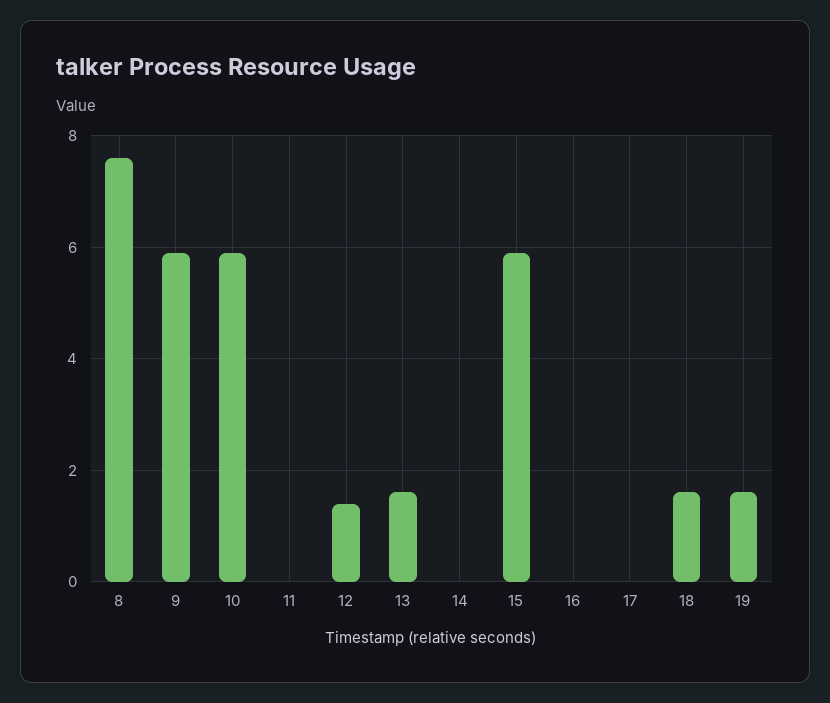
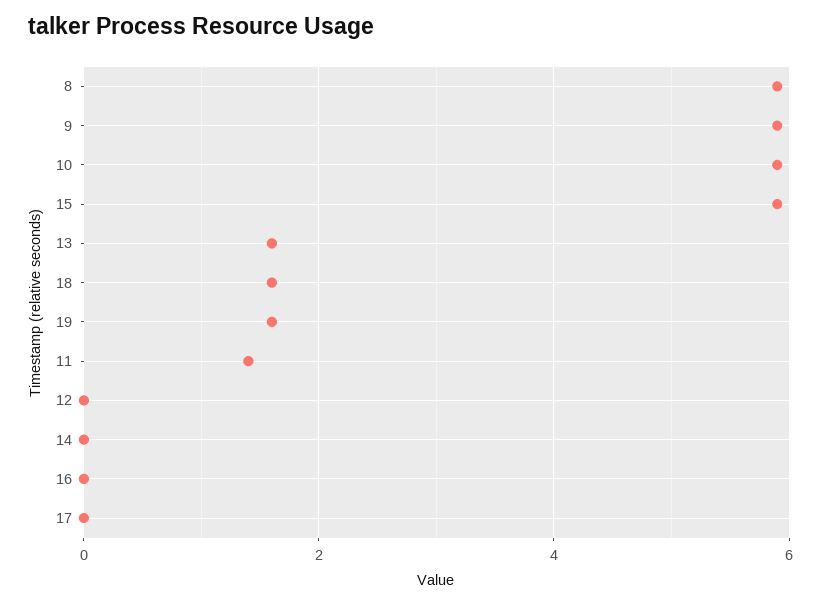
8: 7.5 -> 6
11: 0 -> 1.5
12: 1.5 -> 0

